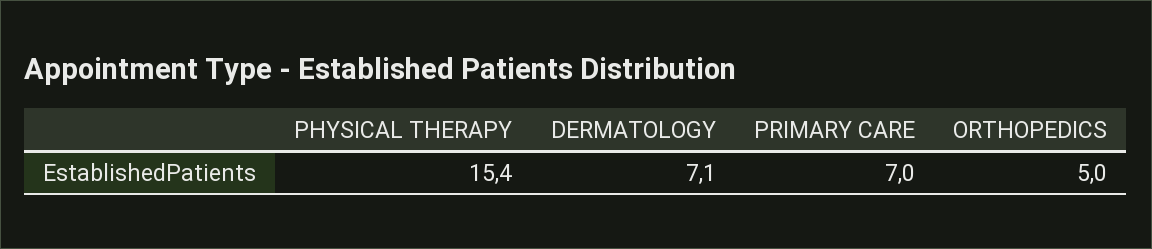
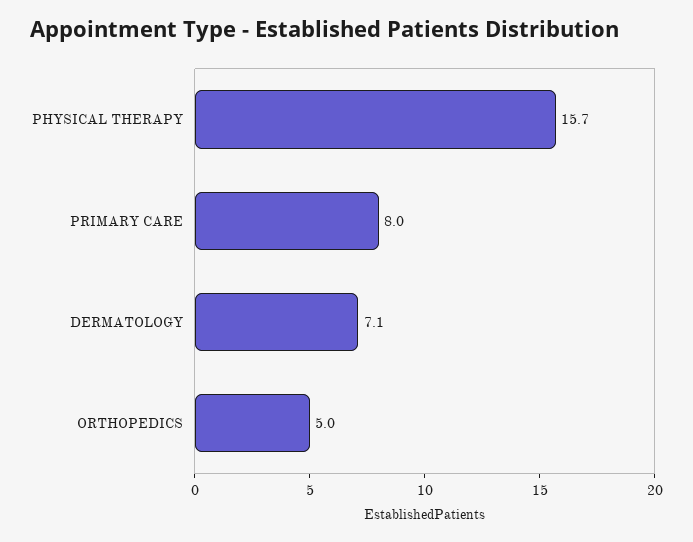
PHYSICAL THERAPY: 15.4 -> 15.7
PRIMARY CARE: 7 -> 8

